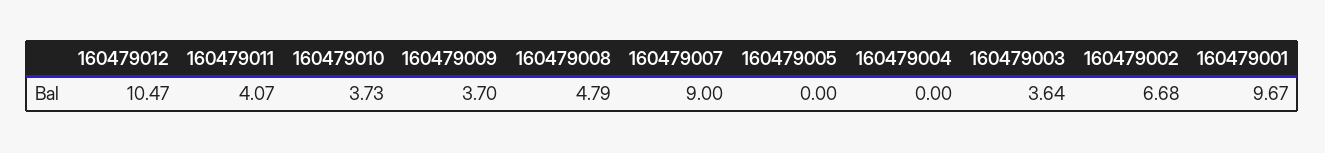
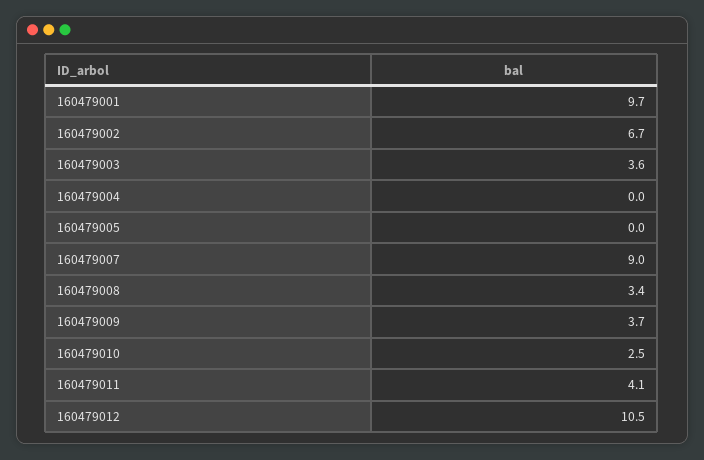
160479010: 3.73 -> 2.5
160479008: 4.79 -> 3.4

